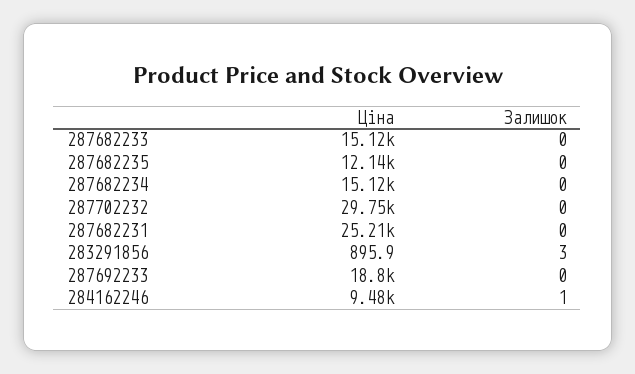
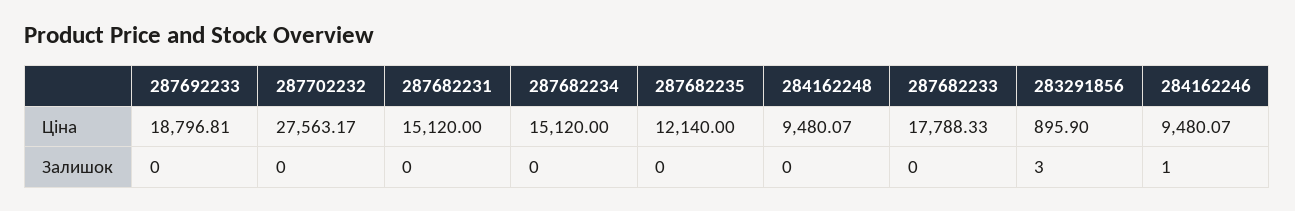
Ціна, 287682233: 15120 -> 17788.33
Ціна, 287702232: 29750 -> 27563.17
Ціна, 287682231: 25210 -> 15120
Ціна, 284162248: none -> 9480.07
Залишок, 284162248: none -> 0

